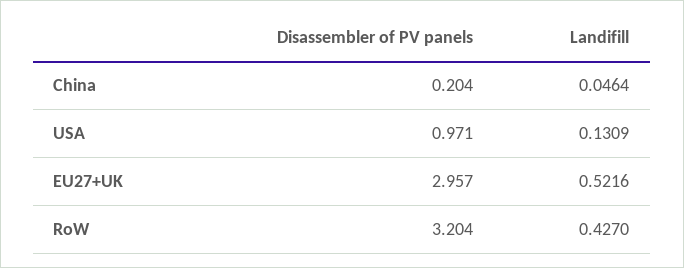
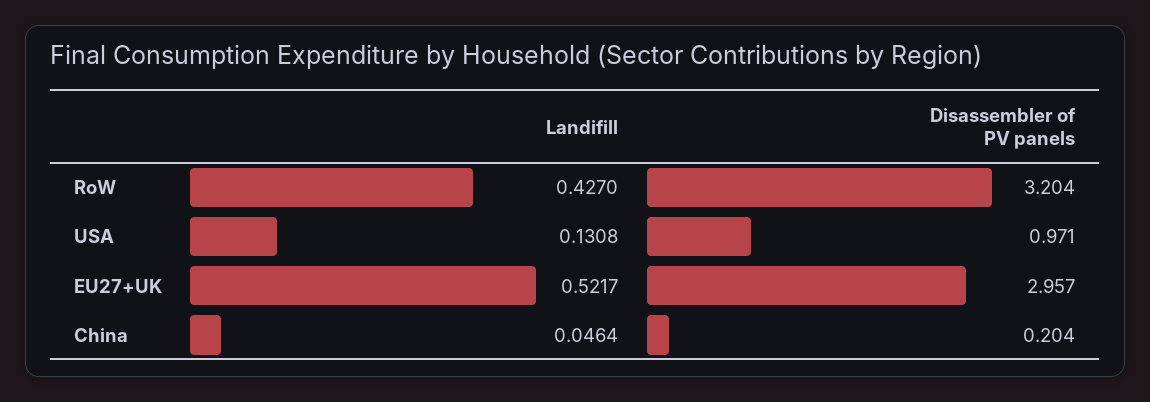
Landifill, USA: 0.1309 -> 0.1308
Landifill, EU27+UK: 0.5216 -> 0.5217

